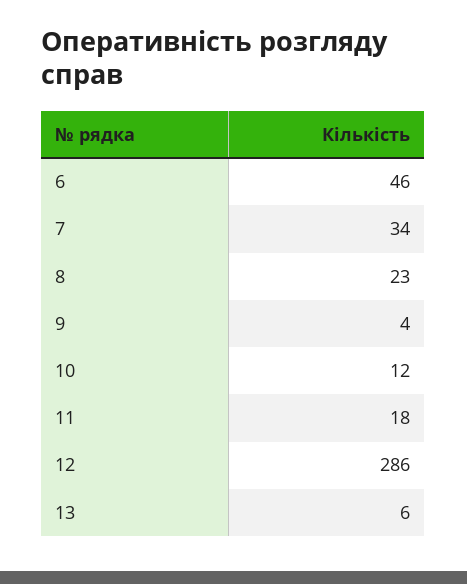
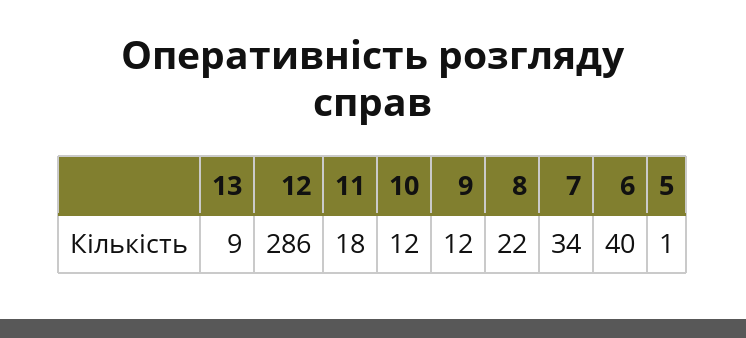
6: 46 -> 40
8: 23 -> 22
9: 4 -> 12
13: 6 -> 9
5: none -> 1

